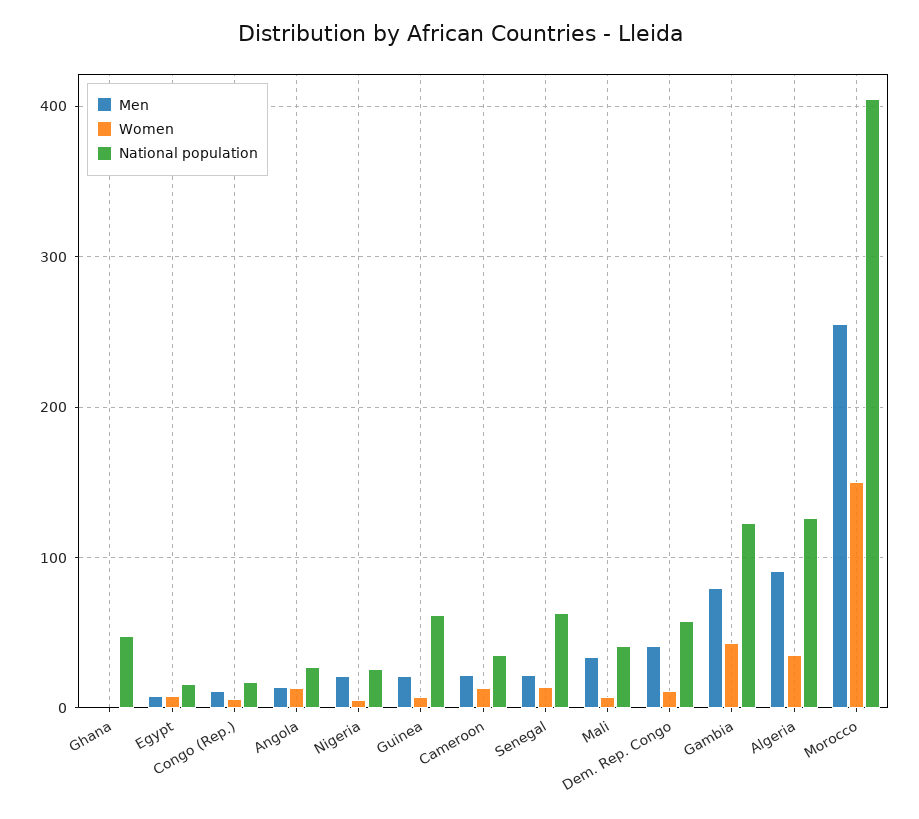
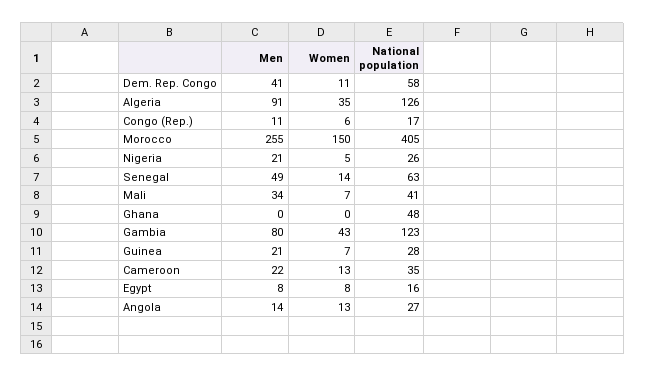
National population, Guinea: 60 -> 28
Men, Senegal: 20 -> 49

